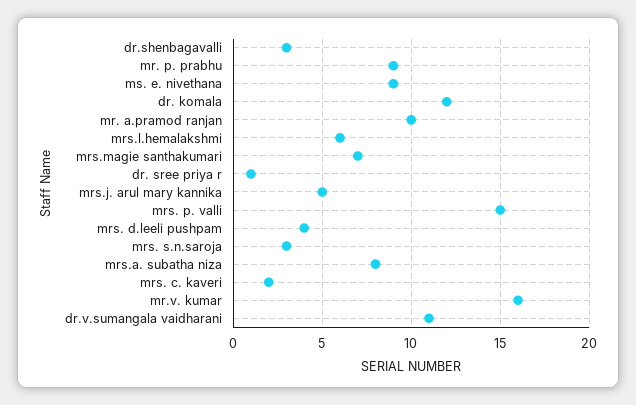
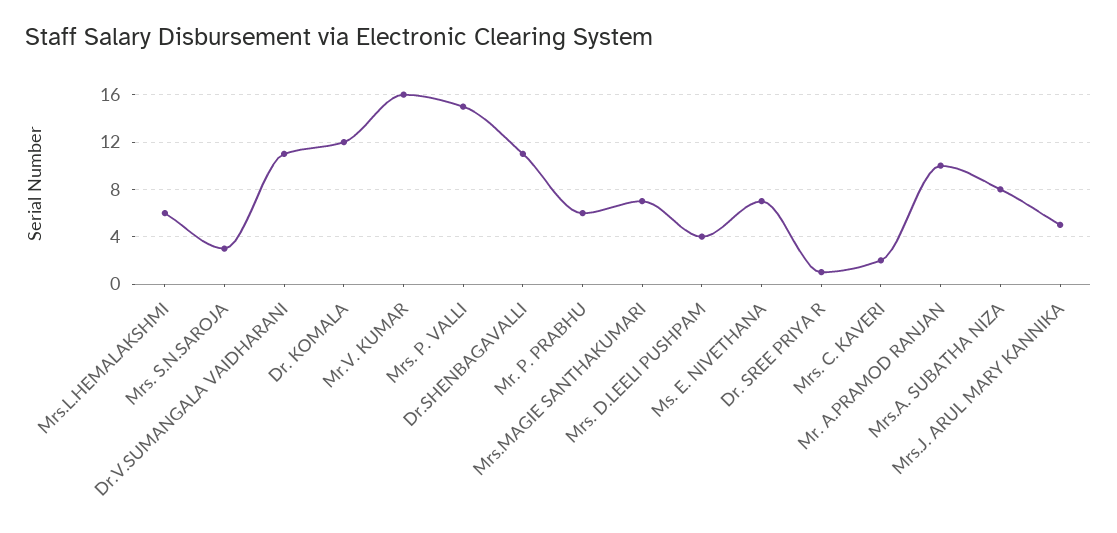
dr.shenbagavalli: 3 -> 11
mr. p. prabhu: 9 -> 6
ms. e. nivethana: 9 -> 7

